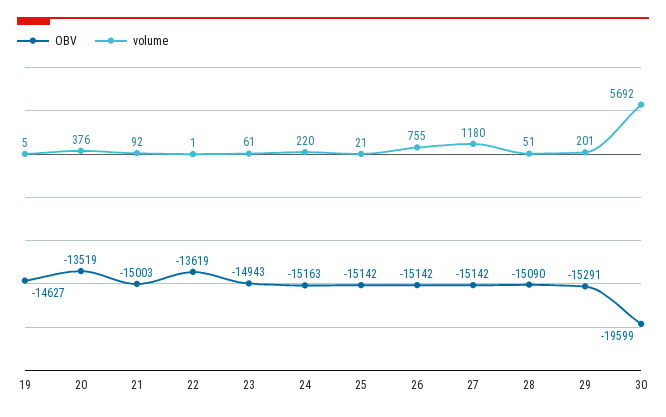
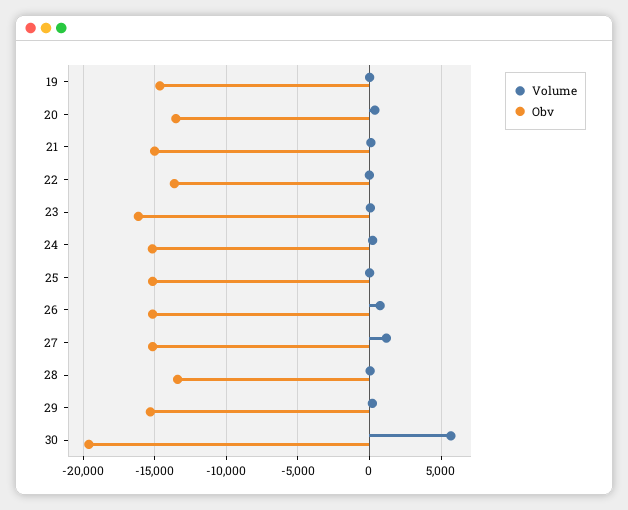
OBV, 23: -14943 -> -16000
OBV, 28: -15090 -> -13500

